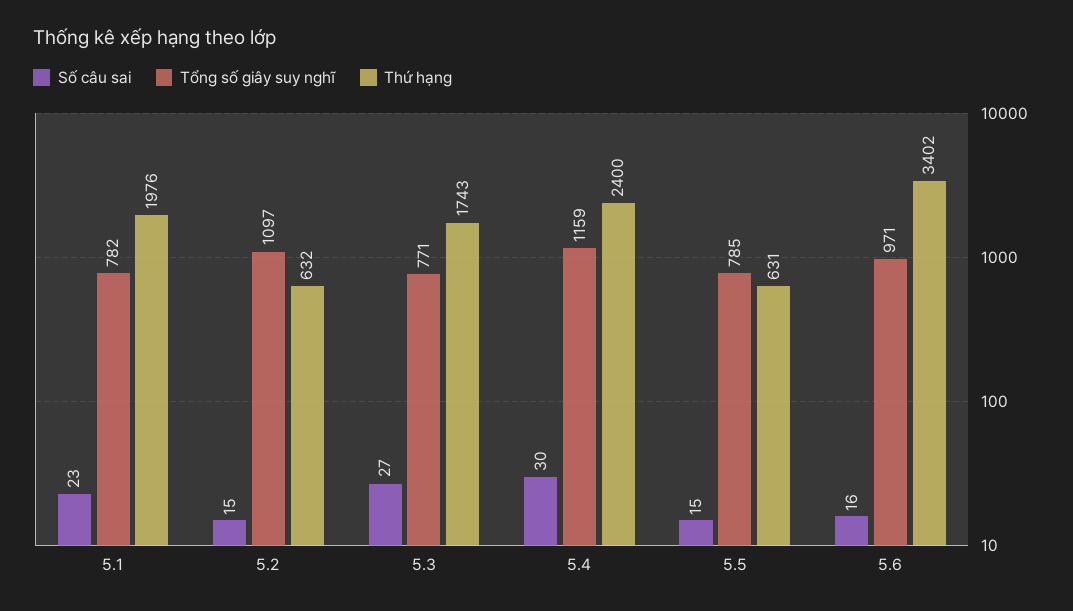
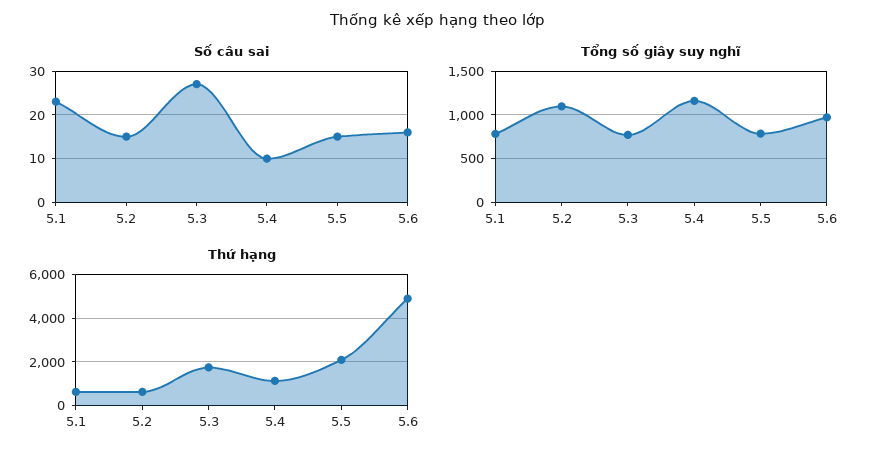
Thứ hạng, 5.1: 1976 -> 500
Số câu sai, 5.4: 30 -> 10
Thứ hạng, 5.4: 2400 -> 1000
Thứ hạng, 5.5: 631 -> 2000
Thứ hạng, 5.6: 3402 -> 5000

